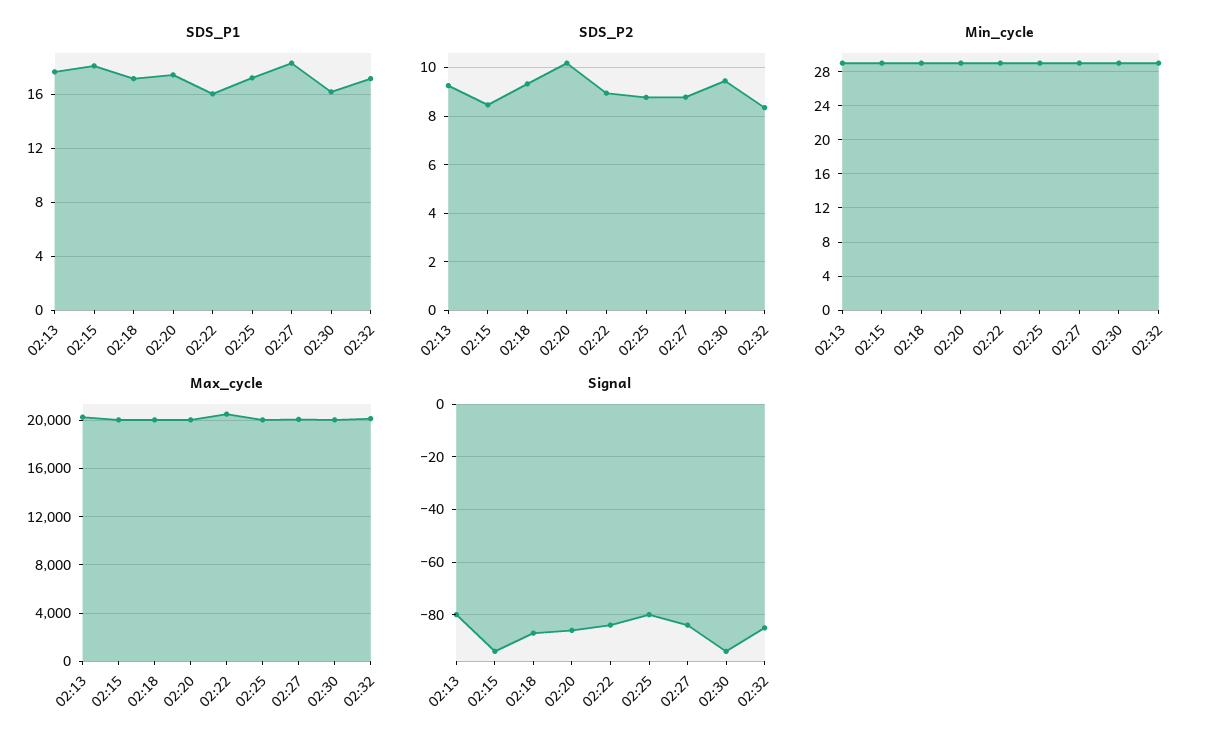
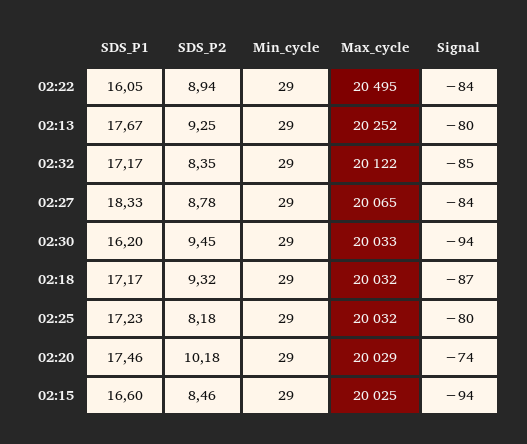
SDS_P1, 02:15: 18 -> 16.6
SDS_P2, 02:25: 8.75 -> 8.18
Signal, 02:20: -85 -> -74

